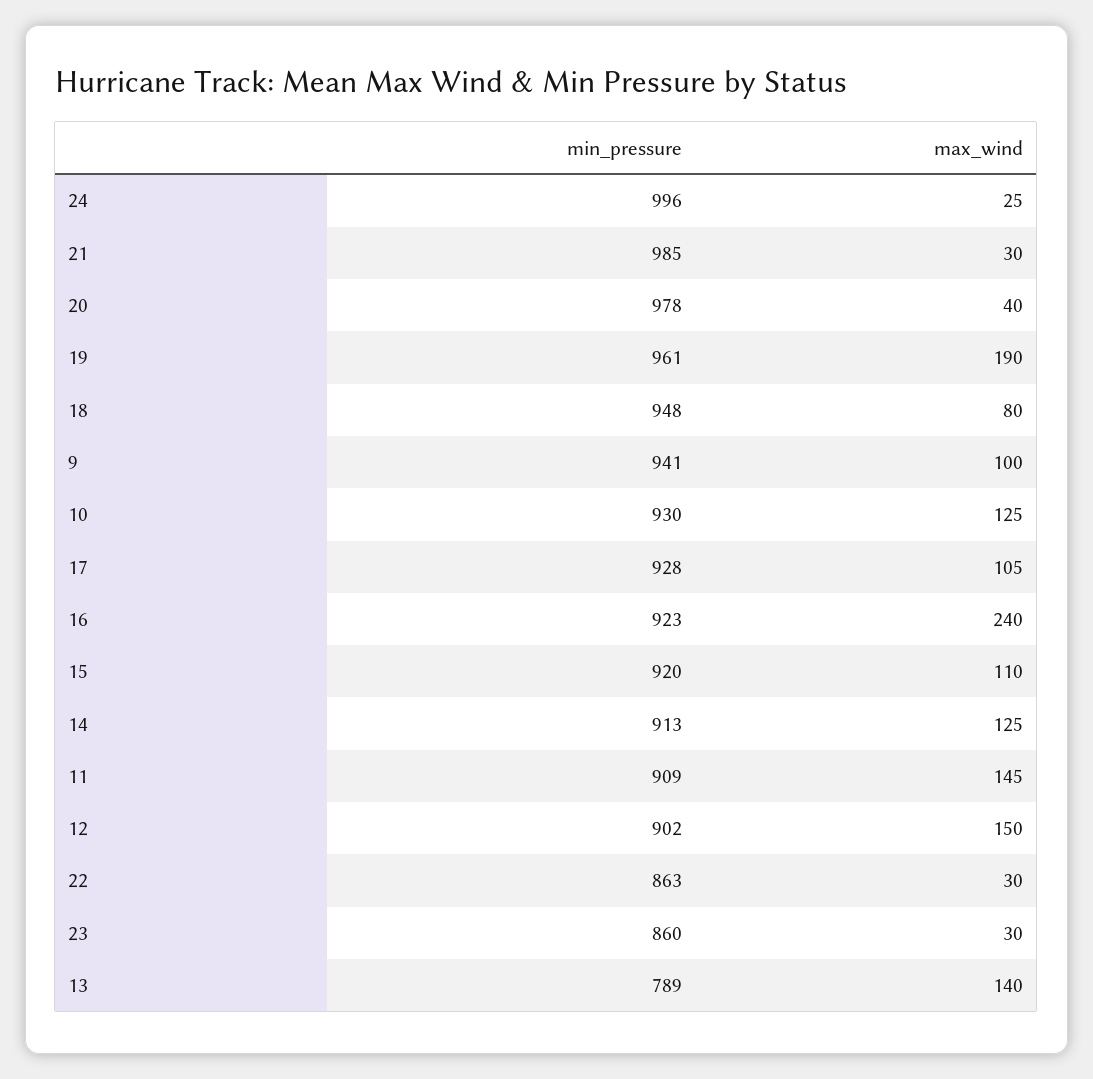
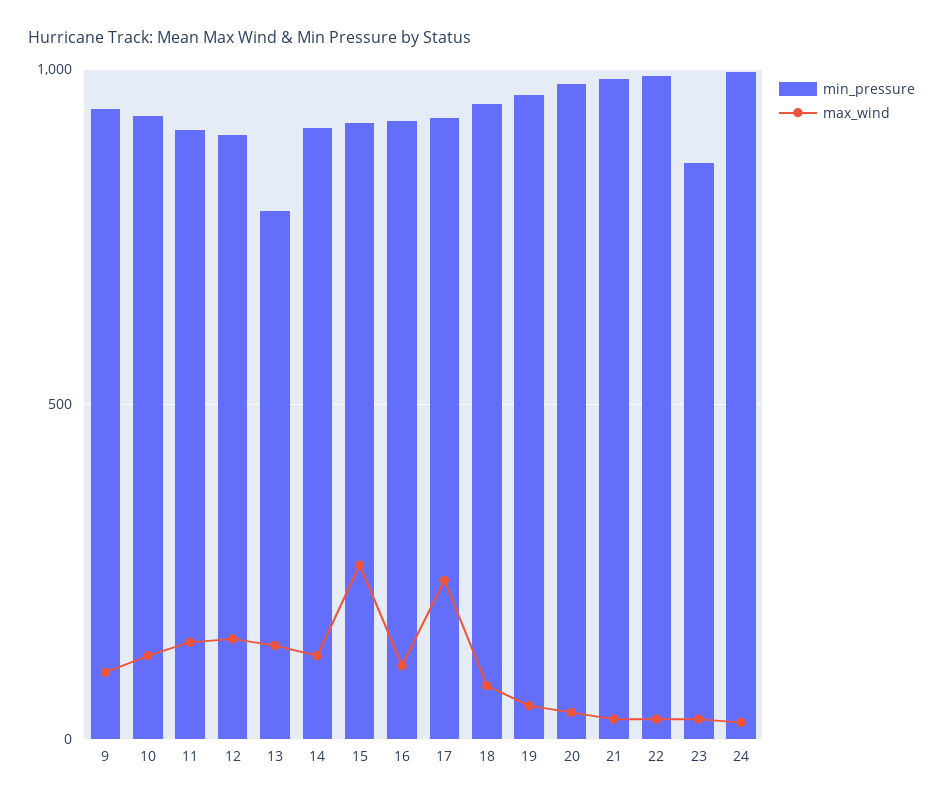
max_wind, 19: 190 -> 50
max_wind, 17: 105 -> 250
max_wind, 16: 240 -> 100
max_wind, 15: 110 -> 250
min_pressure, 22: 863 -> 1000

